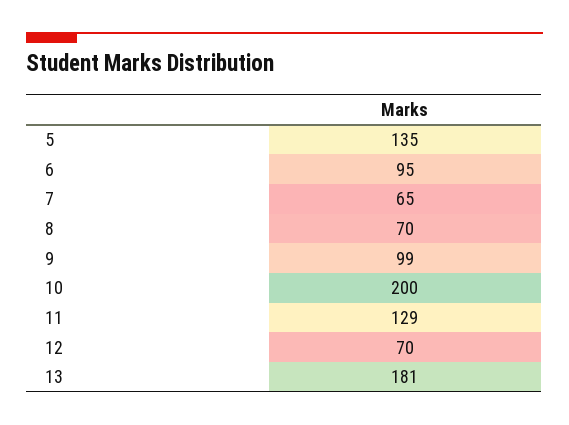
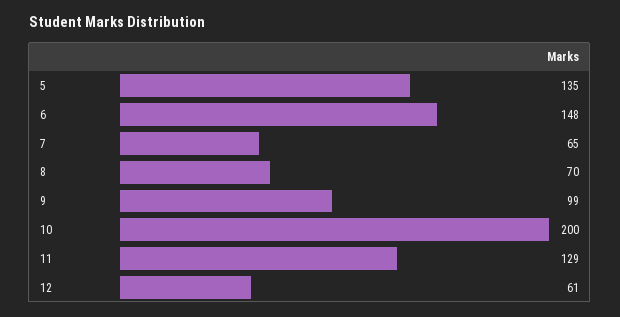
6: 95 -> 148
12: 70 -> 61
13: 181 -> none

